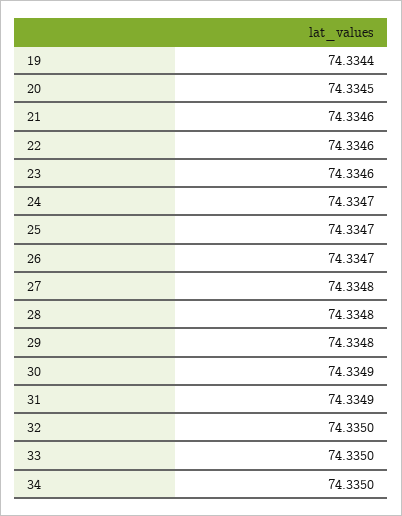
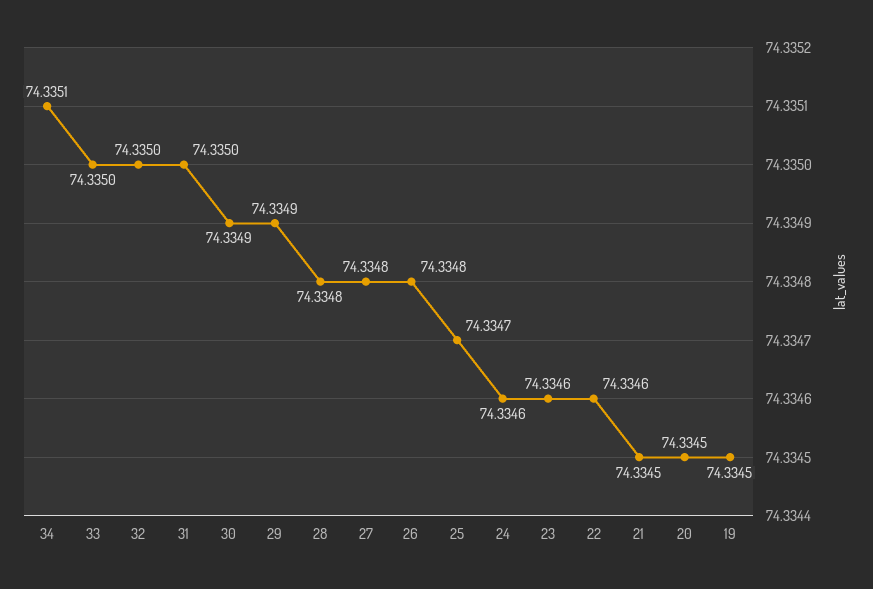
19: 74.3344 -> 74.3345
21: 74.3346 -> 74.3345
24: 74.3347 -> 74.3346
26: 74.3347 -> 74.3348
29: 74.3348 -> 74.3349
31: 74.3349 -> 74.335
34: 74.335 -> 74.3351

